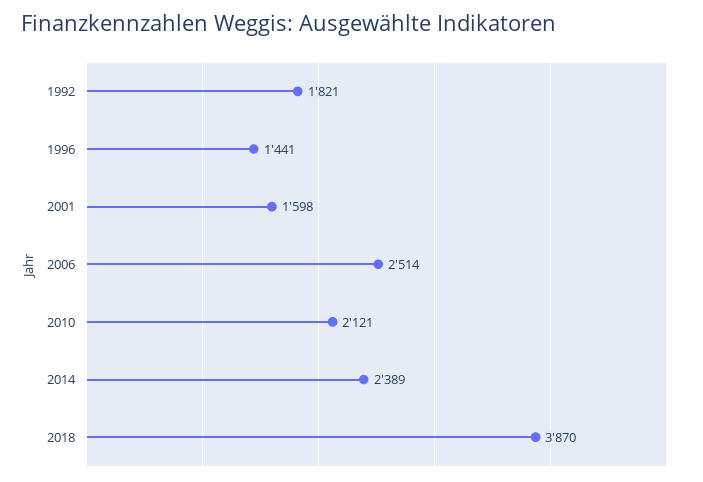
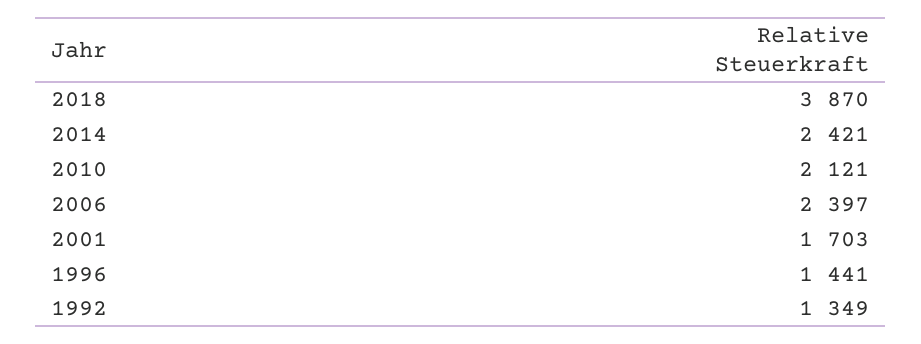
1992: 1821 -> 1349
2001: 1598 -> 1703
2006: 2514 -> 2397
2014: 2389 -> 2421

